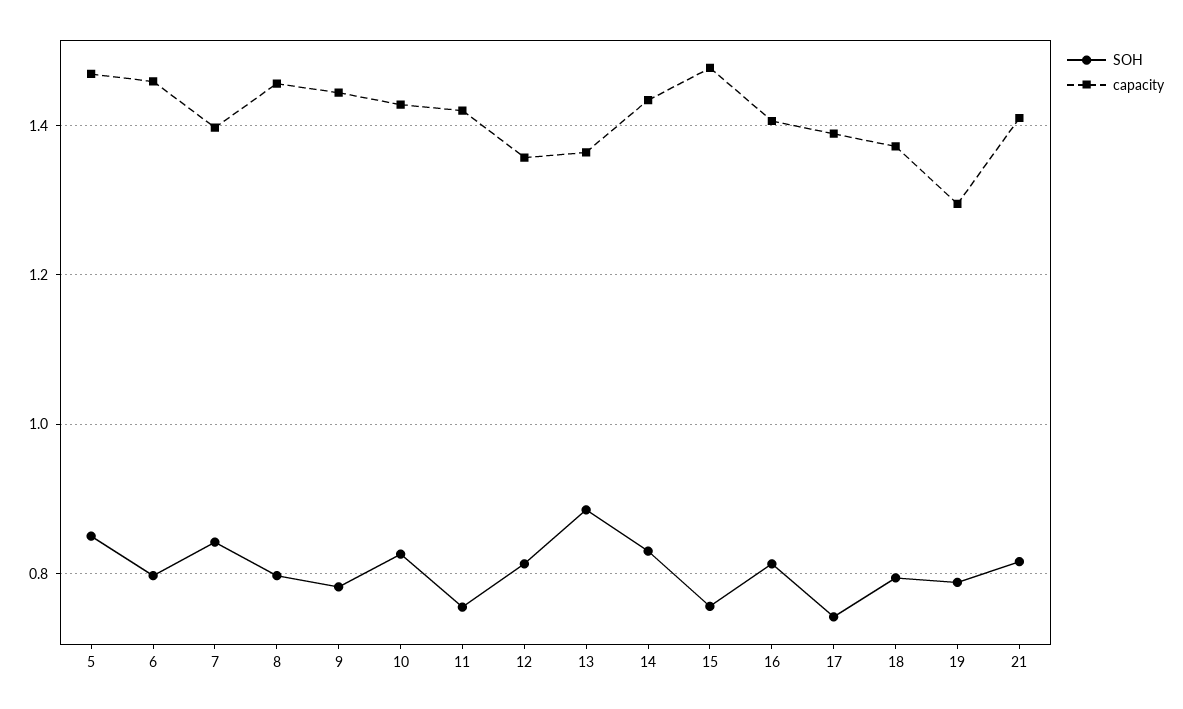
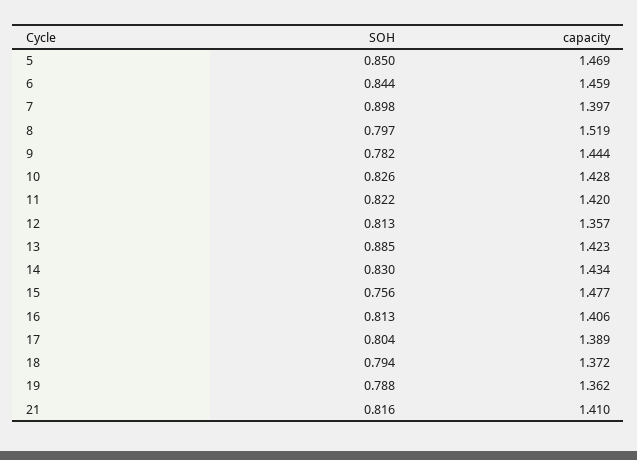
SOH, 6: 0.8 -> 0.844
SOH, 7: 0.84 -> 0.898
capacity, 8: 1.46 -> 1.519
SOH, 11: 0.76 -> 0.822
capacity, 13: 1.36 -> 1.423
SOH, 17: 0.74 -> 0.804
capacity, 19: 1.3 -> 1.362

